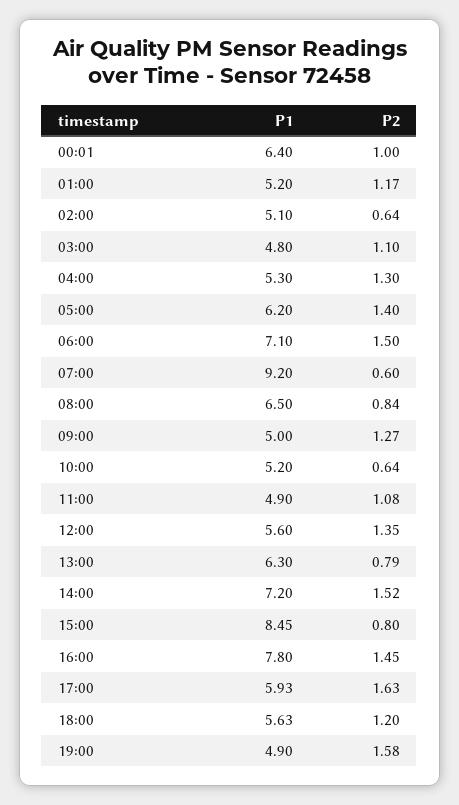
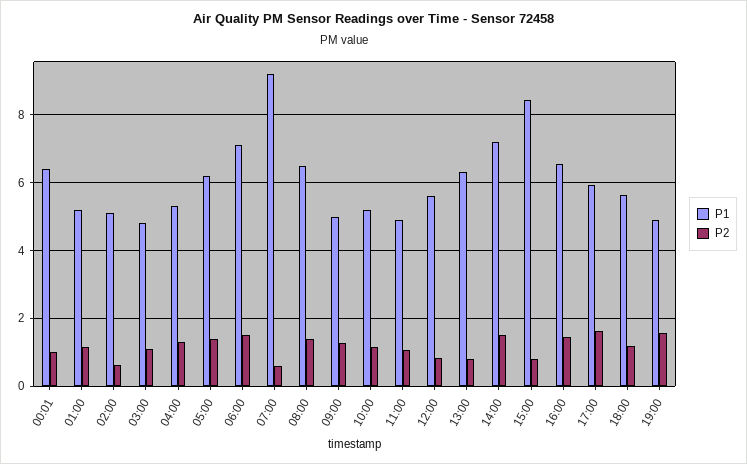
P2, 08:00: 0.84 -> 1.4
P2, 10:00: 0.64 -> 1.2
P2, 12:00: 1.35 -> 0.8
P1, 16:00: 7.8 -> 6.6

